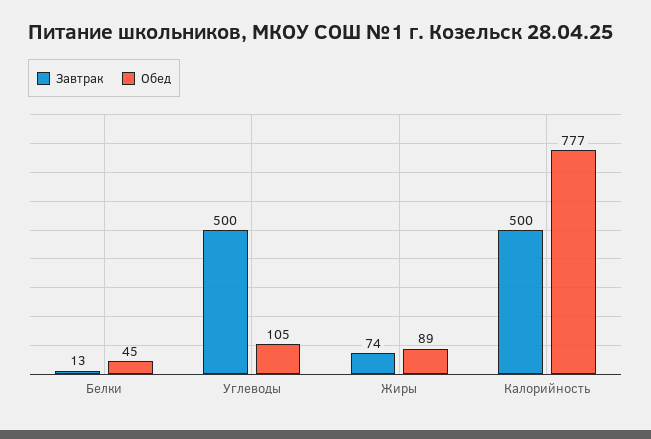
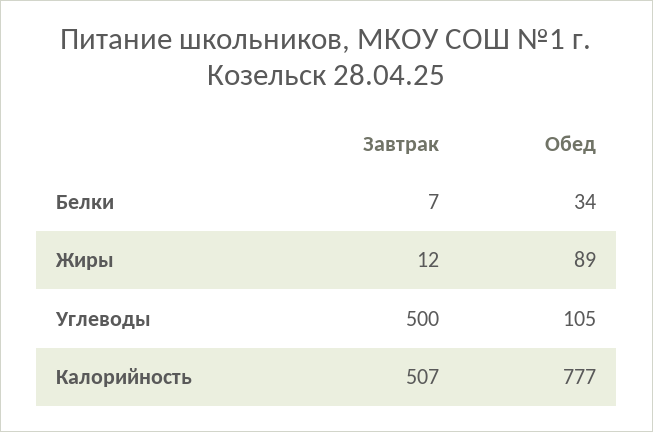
Завтрак, Белки: 13 -> 7
Обед, Белки: 45 -> 34
Завтрак, Жиры: 74 -> 12
Завтрак, Калорийность: 500 -> 507

